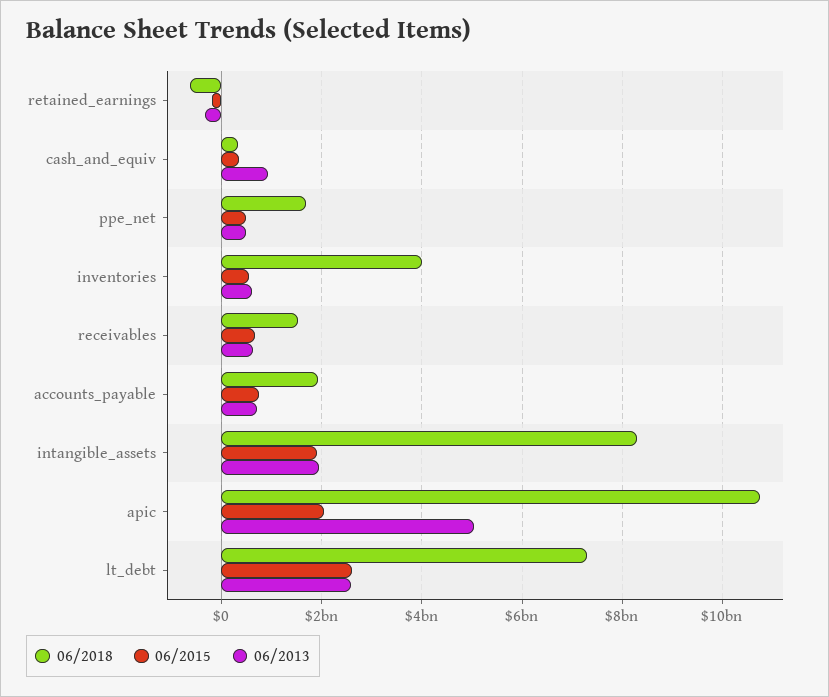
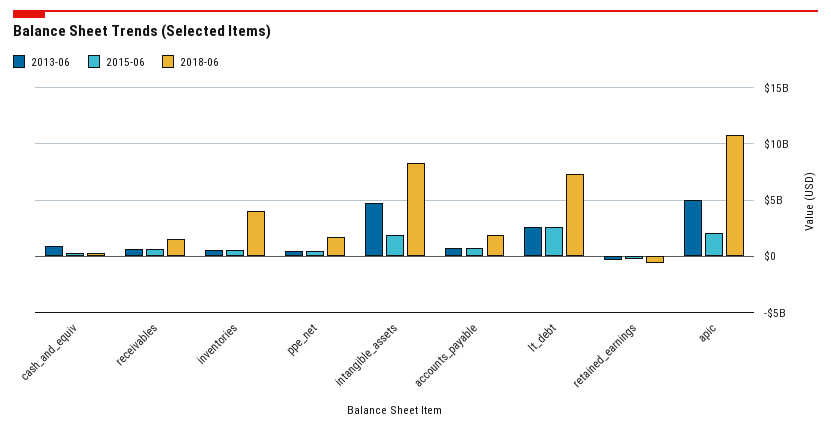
06/2013, intangible_assets: 2000000000 -> 5000000000

